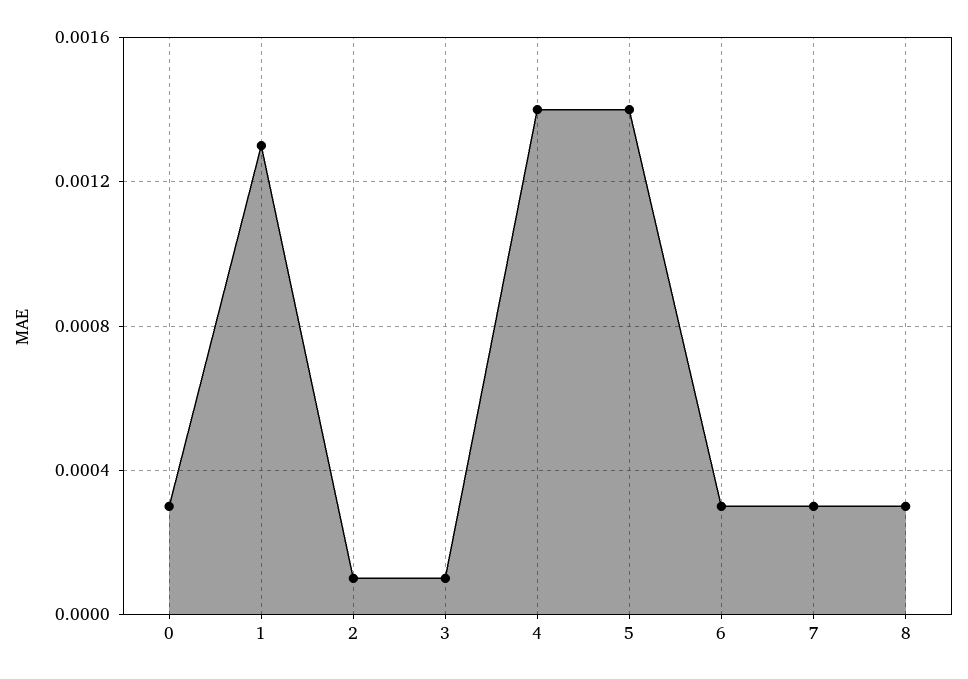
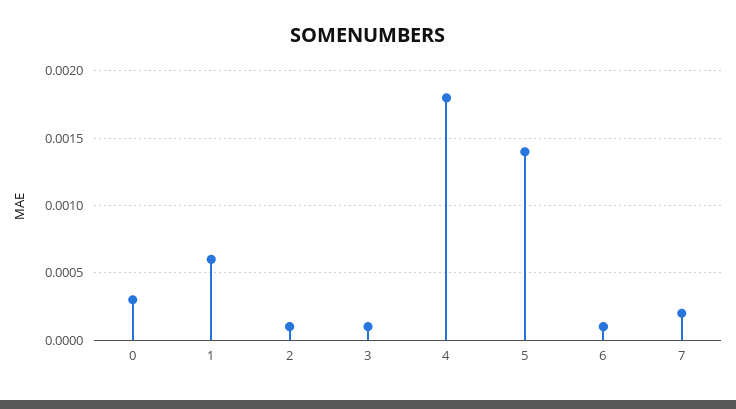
1: 0.0013 -> 0.0006
4: 0.0014 -> 0.0018
6: 0.0003 -> 0.0001
7: 0.0003 -> 0.0002
8: 0.0003 -> none

